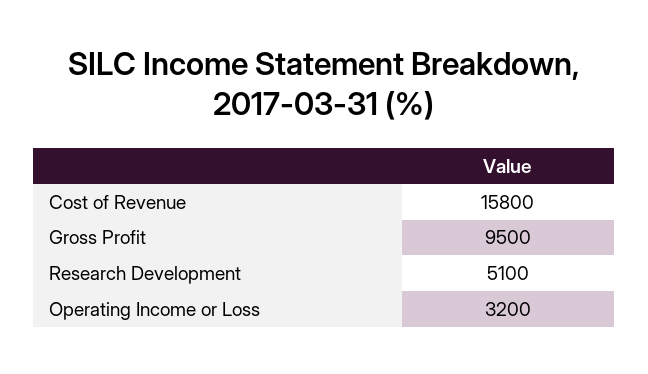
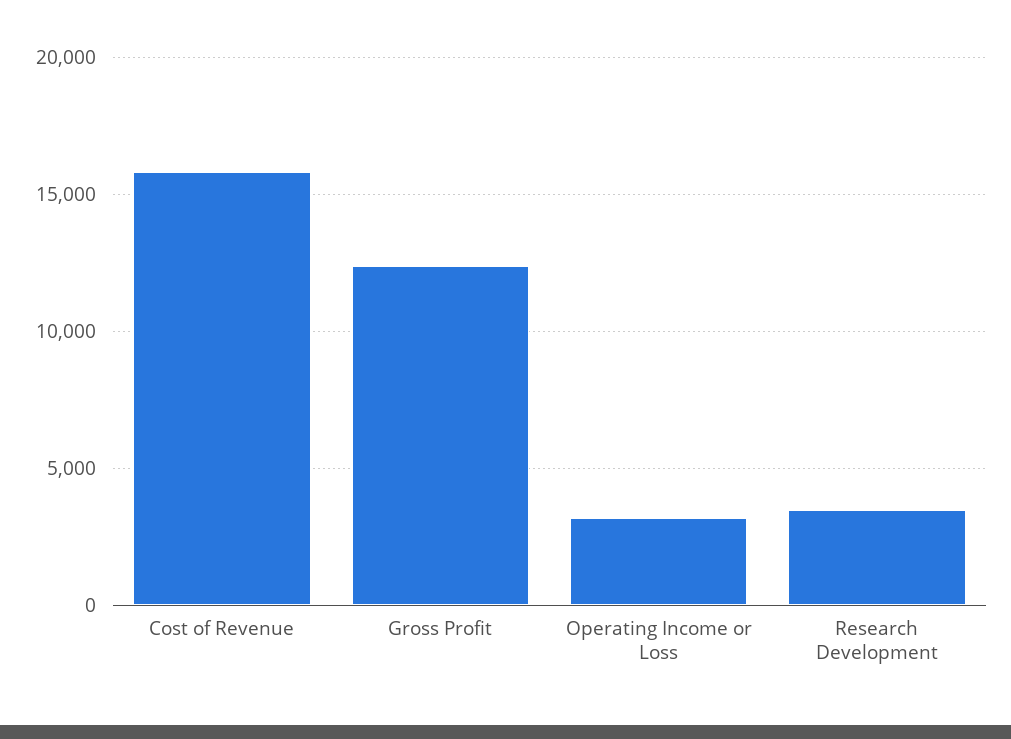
Gross Profit: 9500 -> 12500
Research Development: 5100 -> 3500

